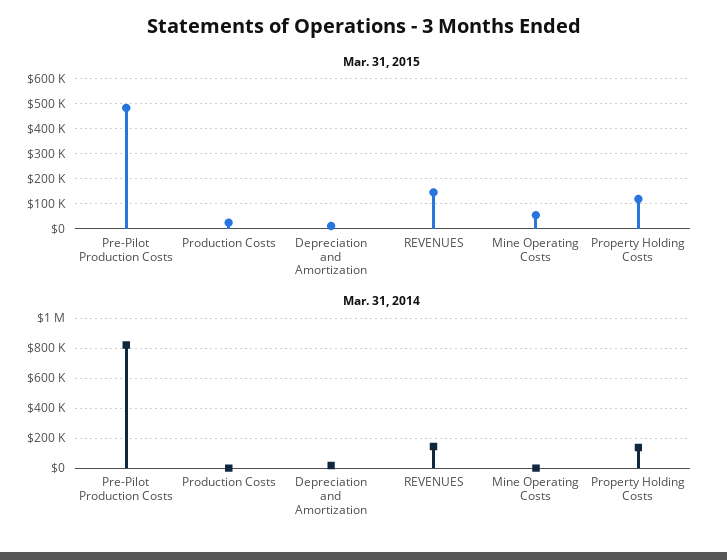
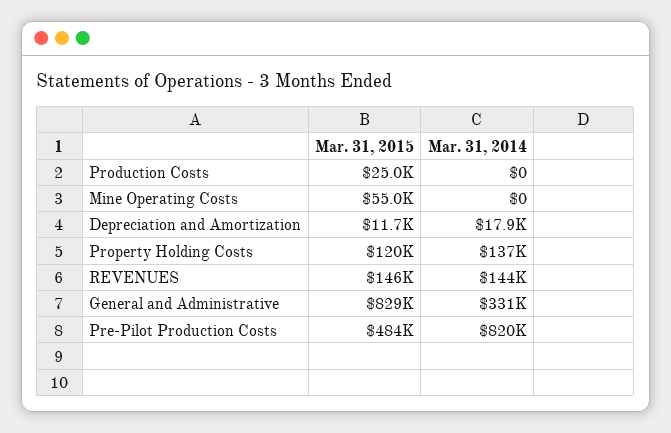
Mar. 31, 2015, General and Administrative: none -> 829000
Mar. 31, 2014, General and Administrative: none -> 331000

